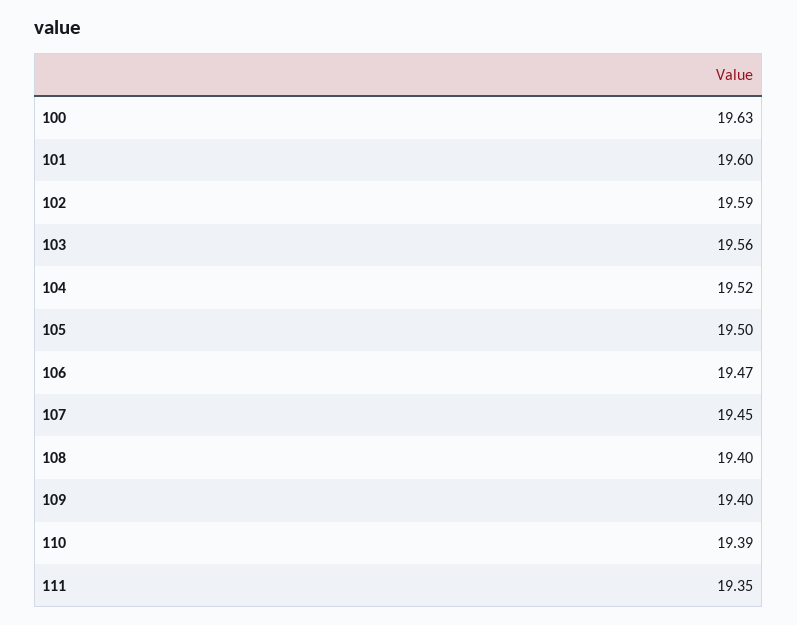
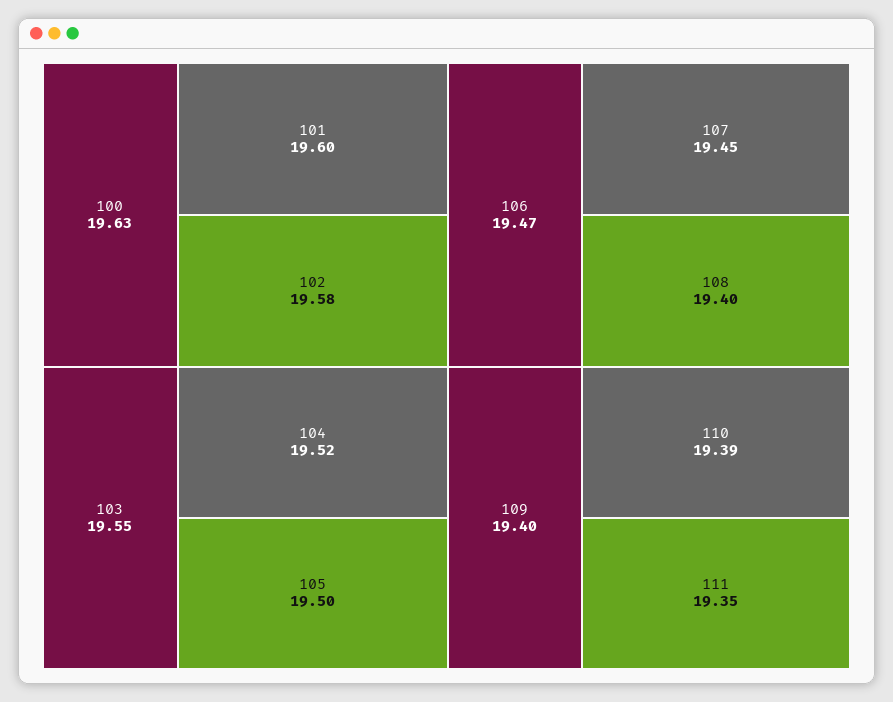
102: 19.59 -> 19.58
103: 19.56 -> 19.55

